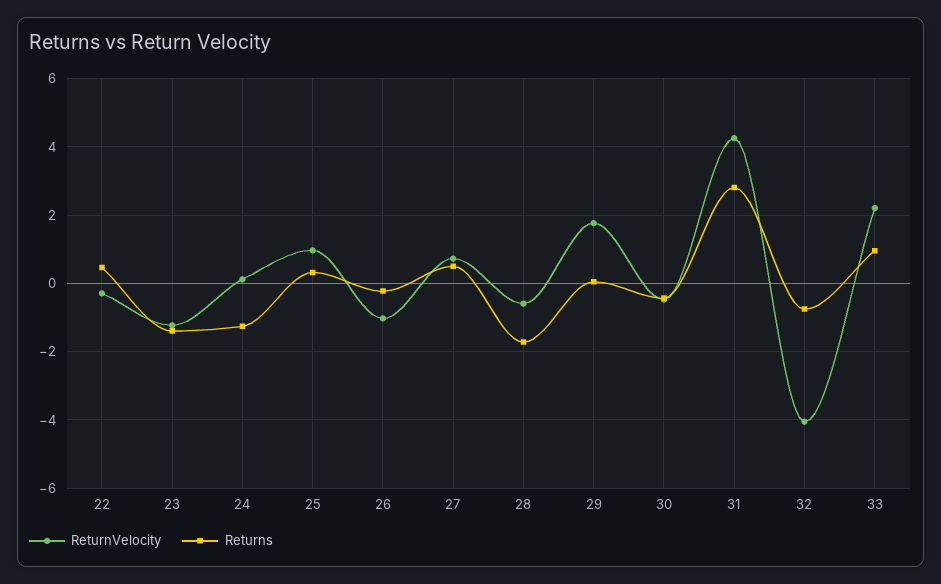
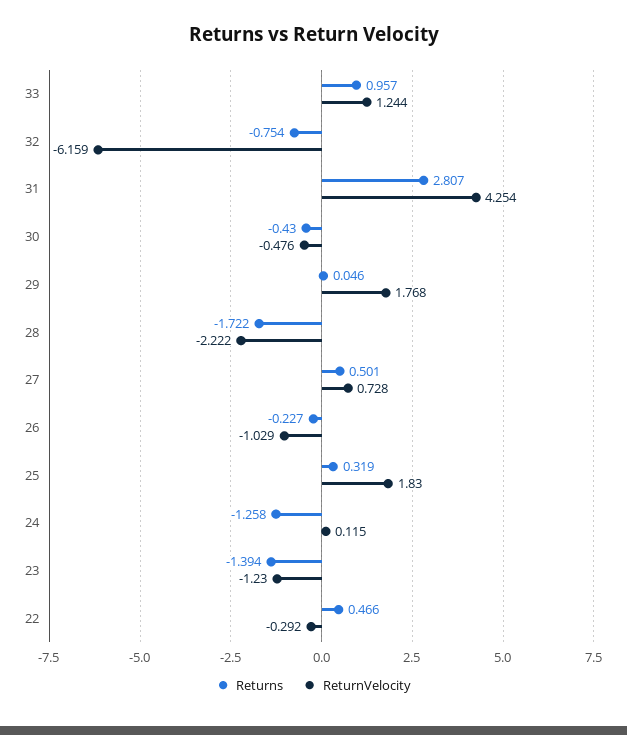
ReturnVelocity, 25: 1 -> 1.83
ReturnVelocity, 28: -0.6 -> -2.222
ReturnVelocity, 32: -4 -> -6.159
ReturnVelocity, 33: 2.2 -> 1.244

